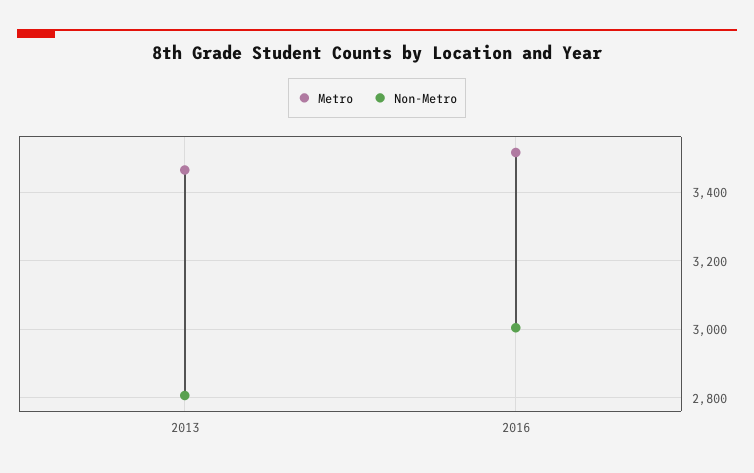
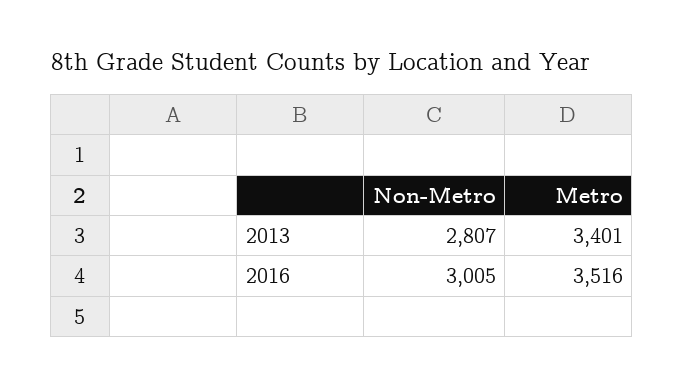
Metro, 2013: 3460 -> 3401

